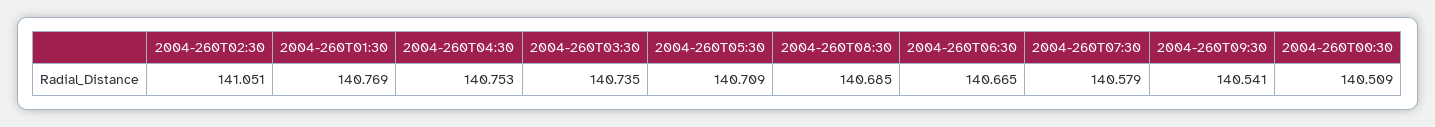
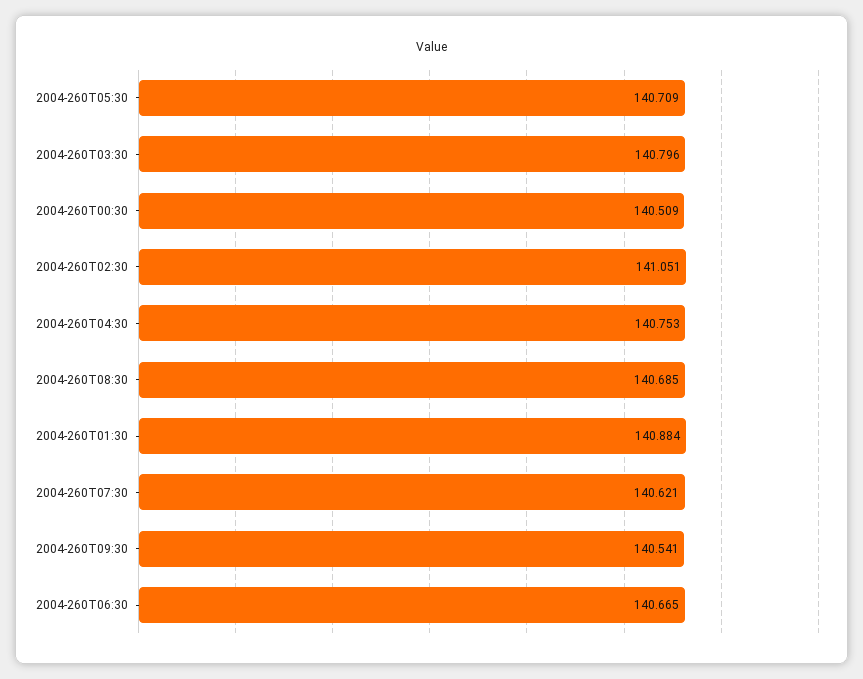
2004-260T01:30: 140.769 -> 140.884
2004-260T03:30: 140.735 -> 140.796
2004-260T07:30: 140.579 -> 140.621

